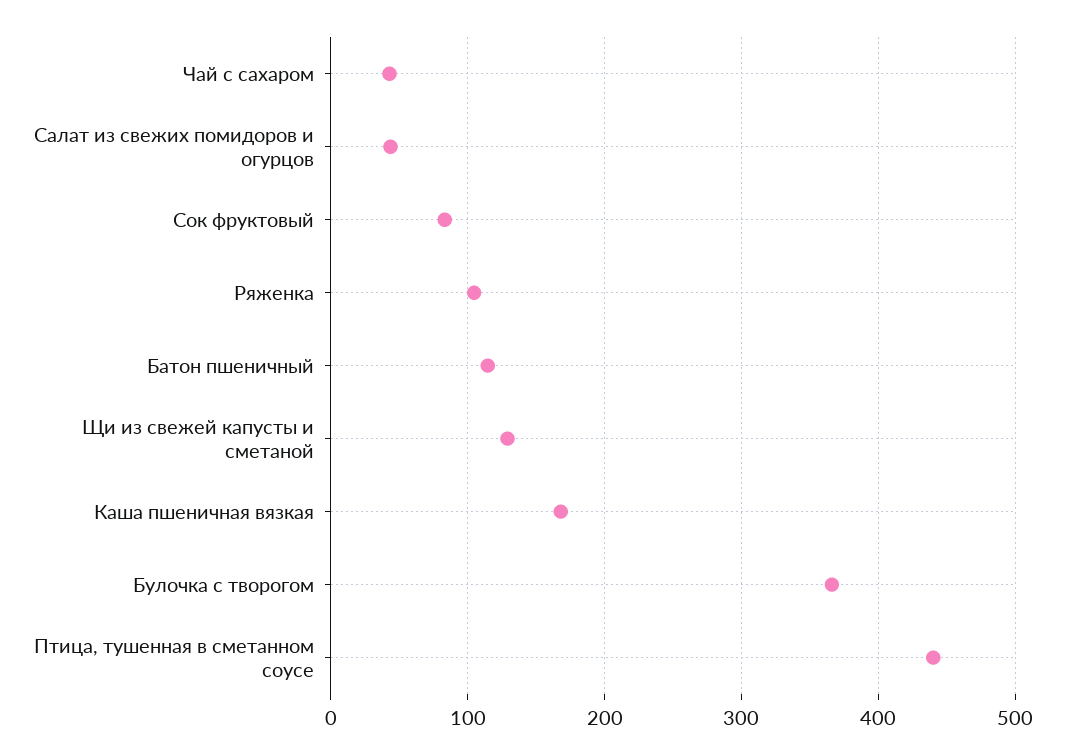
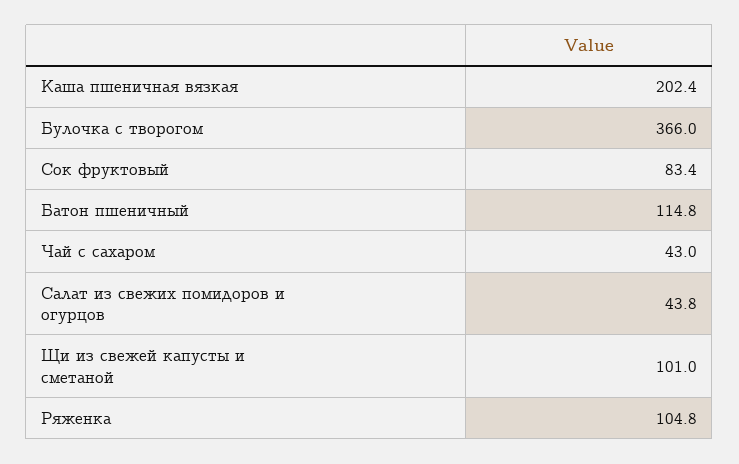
Щи из свежей капусты и сметаной: 130 -> 101
Каша пшеничная вязкая: 170 -> 202.4
Птица, тушенная в сметанном соусе: 440 -> none

